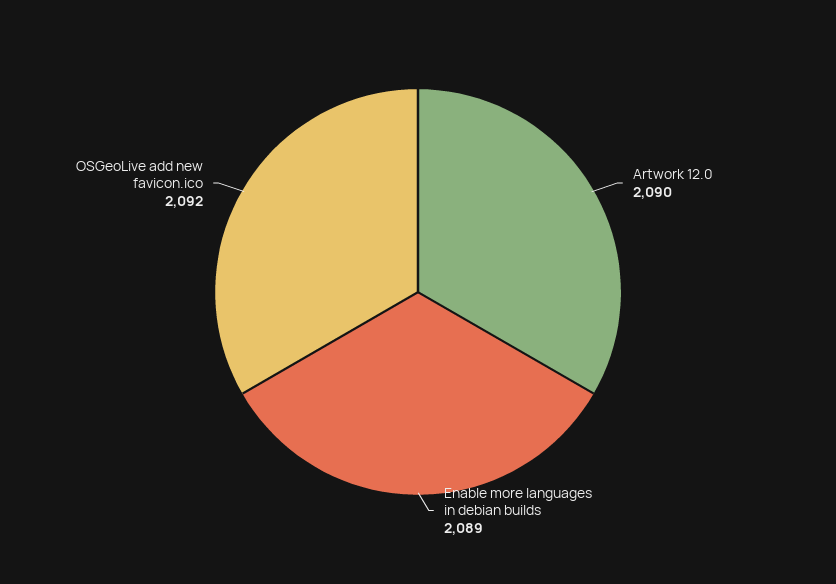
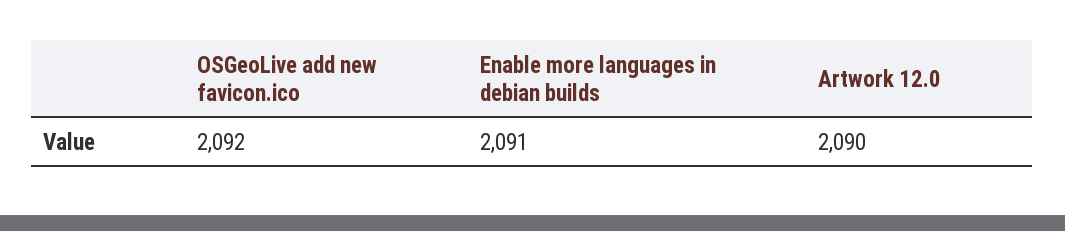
Enable more languages in debian builds: 2089 -> 2091

